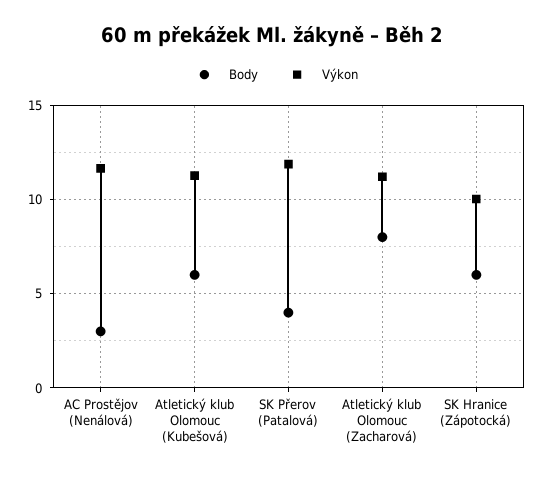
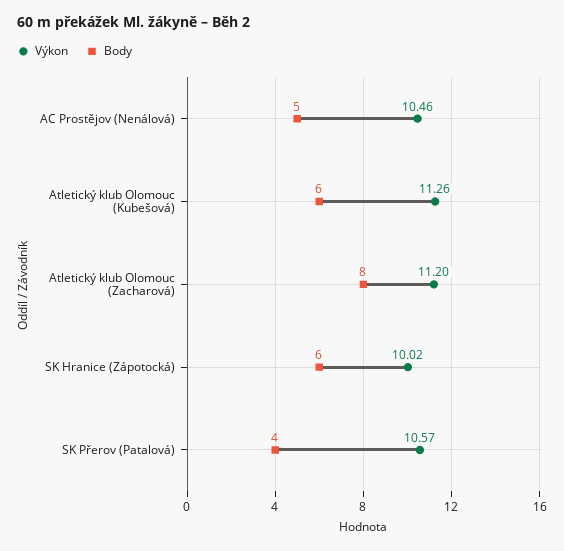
Body, AC Prostějov (Nenálová): 3 -> 5
Výkon, AC Prostějov (Nenálová): 11.5 -> 10.46
Výkon, SK Přerov (Patalová): 12 -> 10.57

